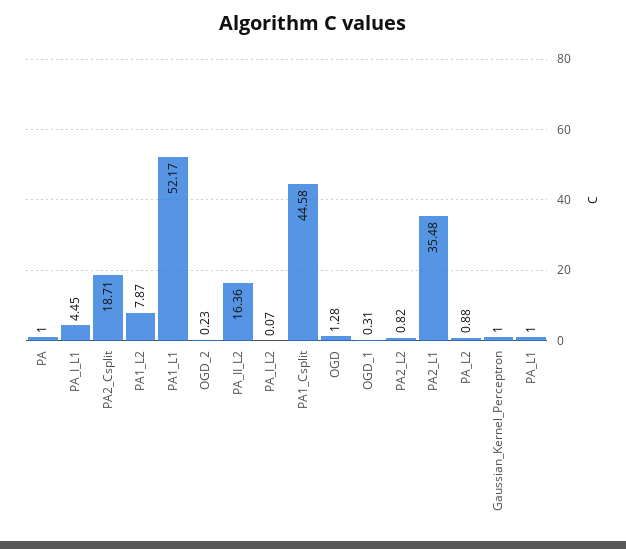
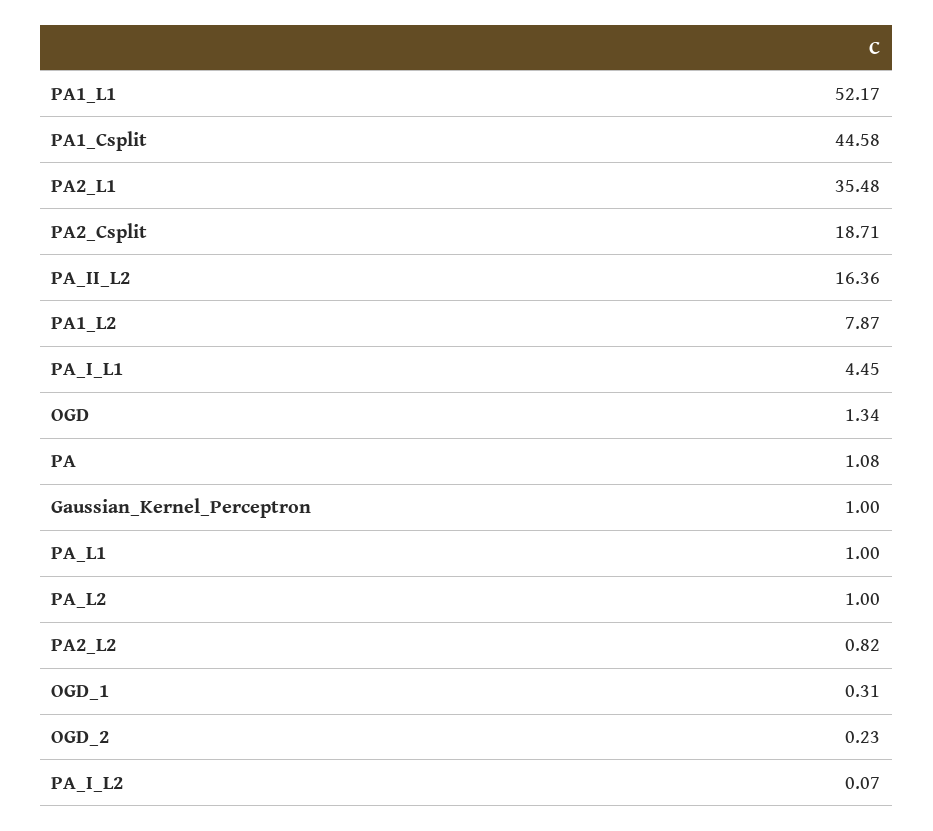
PA: 1 -> 1.08
OGD: 1.28 -> 1.34
PA_L2: 0.88 -> 1

